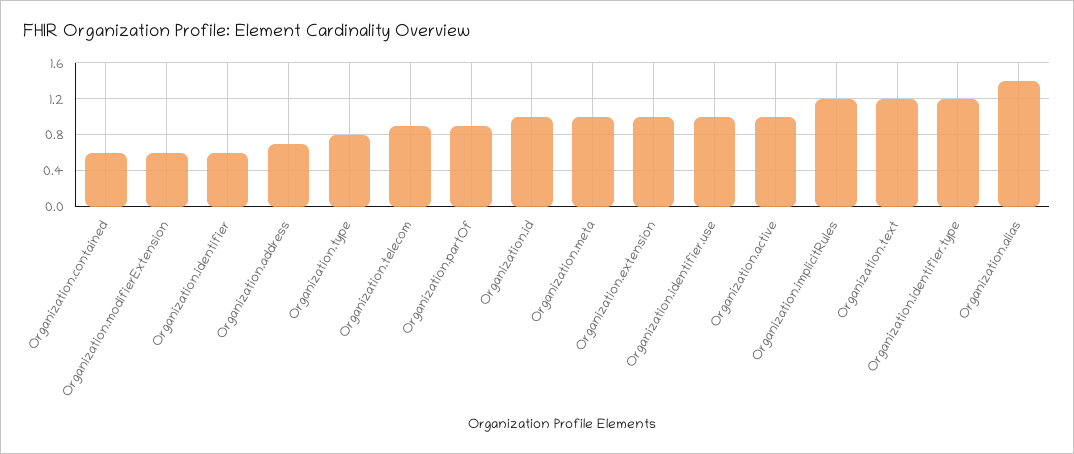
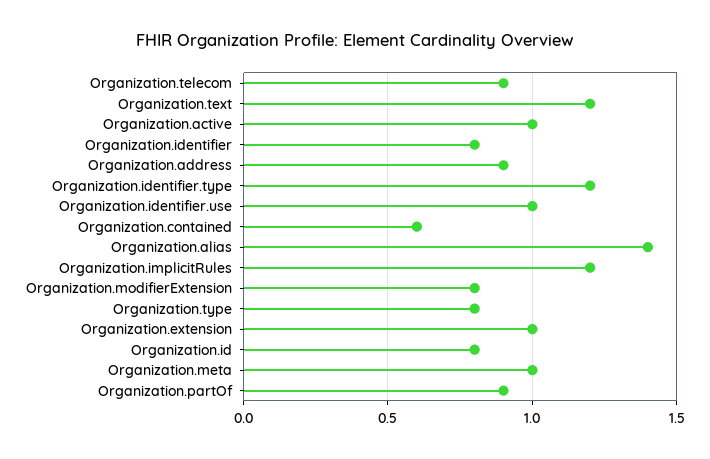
Organization.modifierExtension: 0.6 -> 0.8
Organization.identifier: 0.6 -> 0.8
Organization.address: 0.7 -> 0.9
Organization.id: 1 -> 0.8

